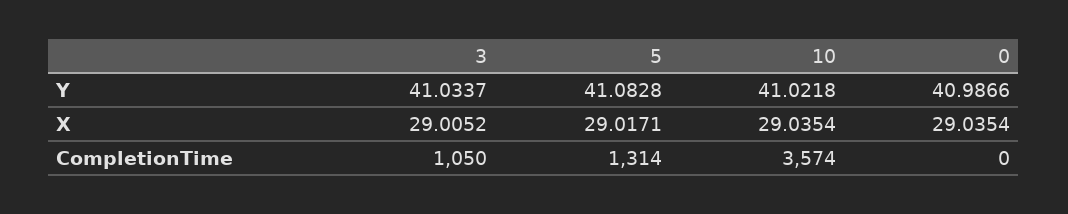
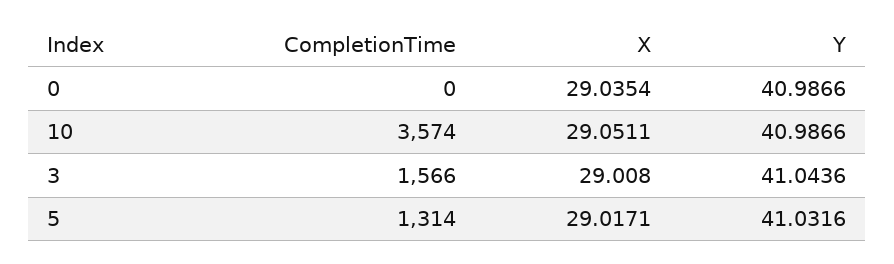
3, Y: 41.0337 -> 41.0436
5, Y: 41.0828 -> 41.0316
10, Y: 41.0218 -> 40.9866
3, X: 29.0052 -> 29.008
10, X: 29.0354 -> 29.0511
3, CompletionTime: 1050 -> 1566

